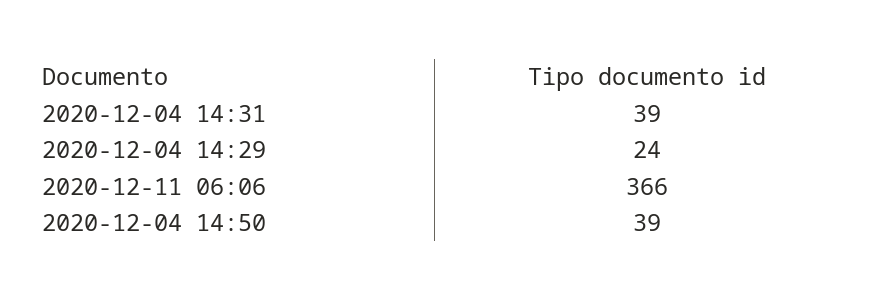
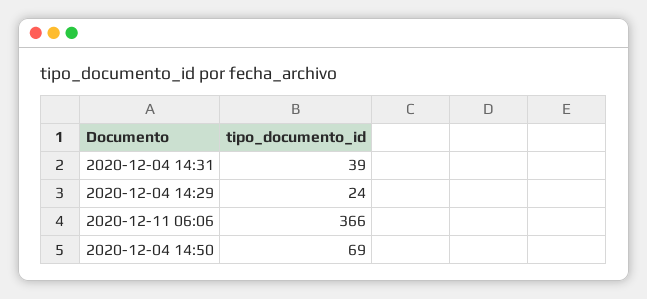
2020-12-04 14:50: 39 -> 69

